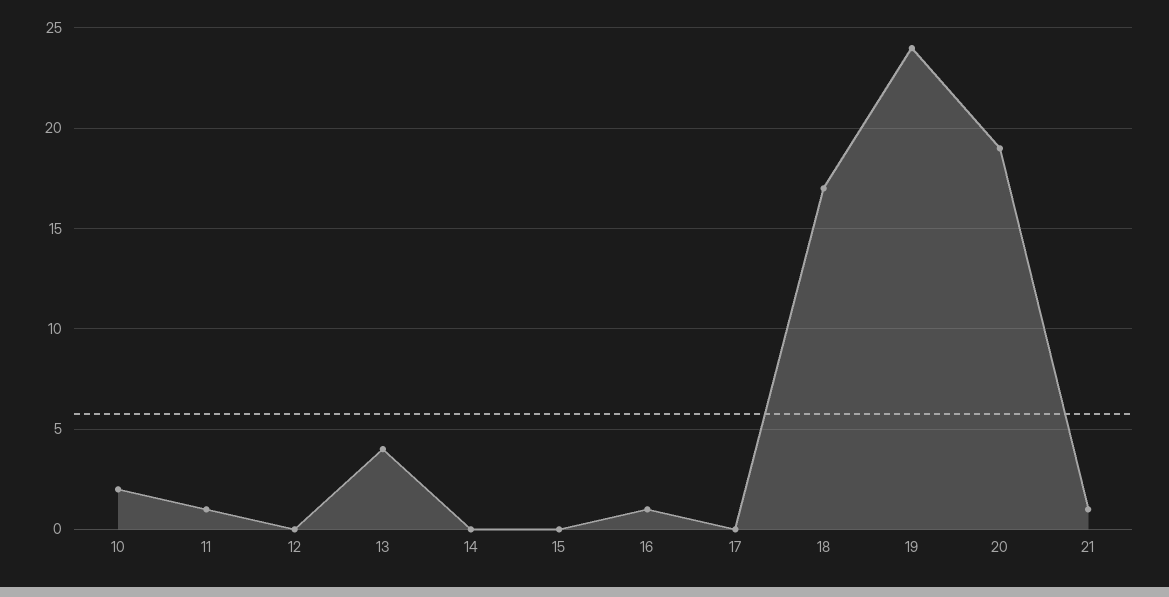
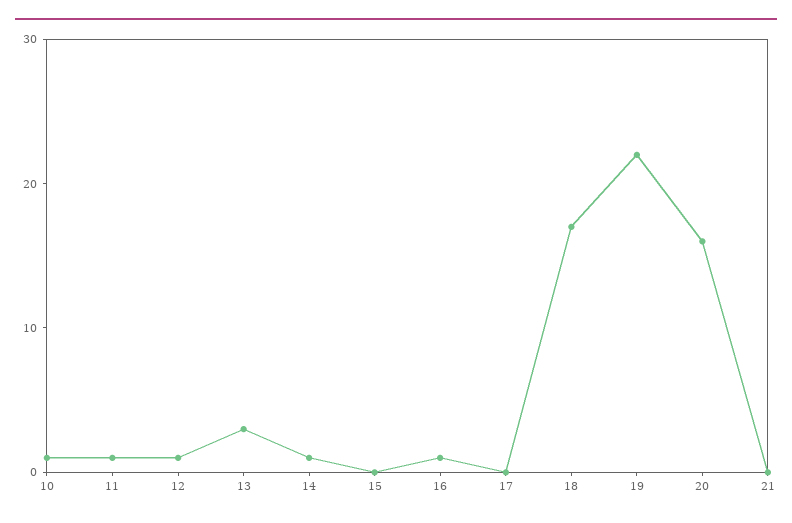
10: 2 -> 1
12: 0 -> 1
13: 4 -> 3
14: 0 -> 1
19: 24 -> 22
20: 19 -> 16
21: 1 -> 0

